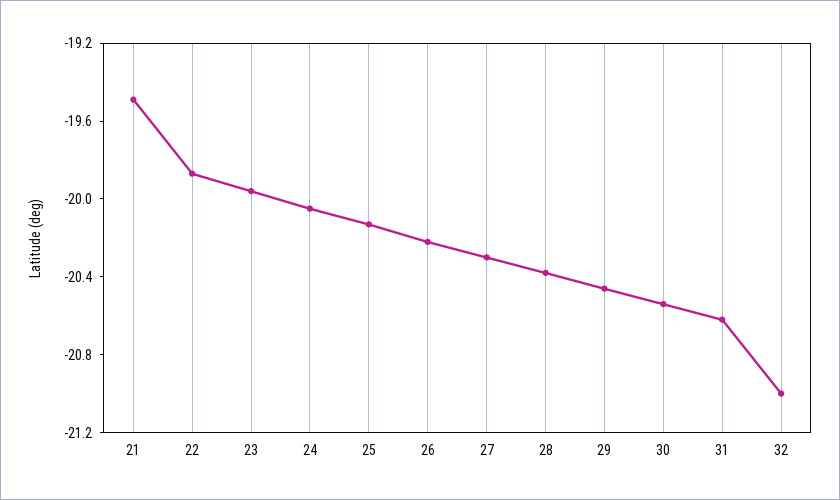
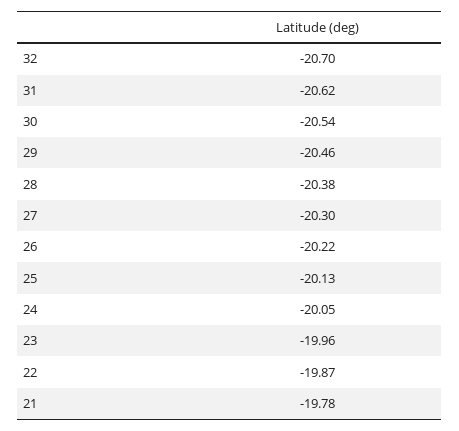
21: -19.5 -> -19.78
32: -21 -> -20.7

